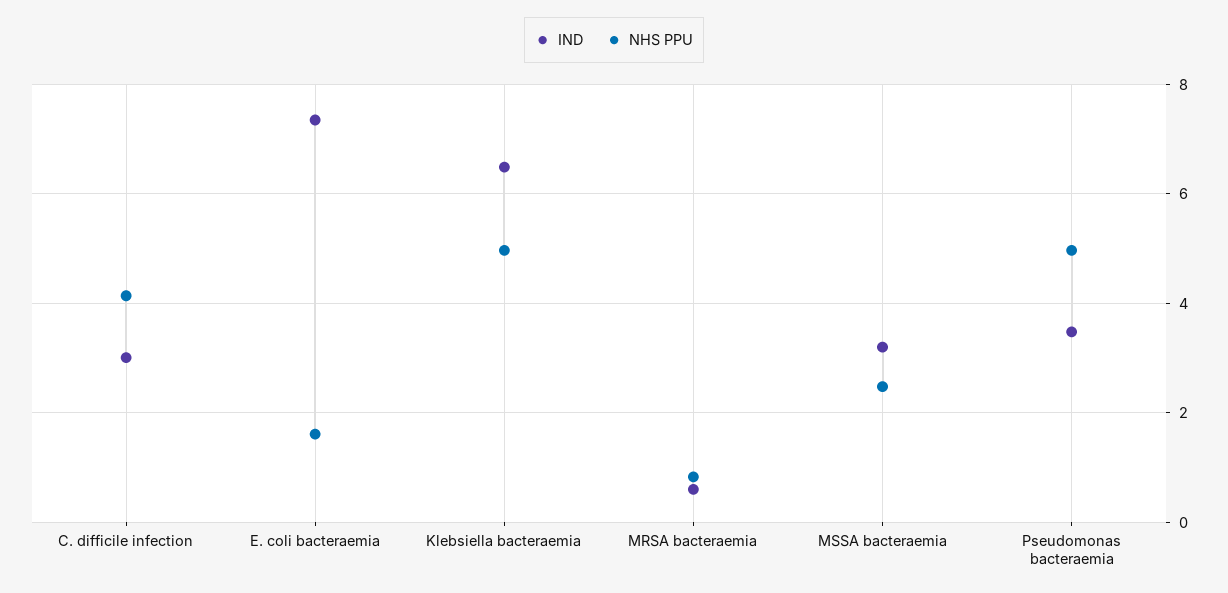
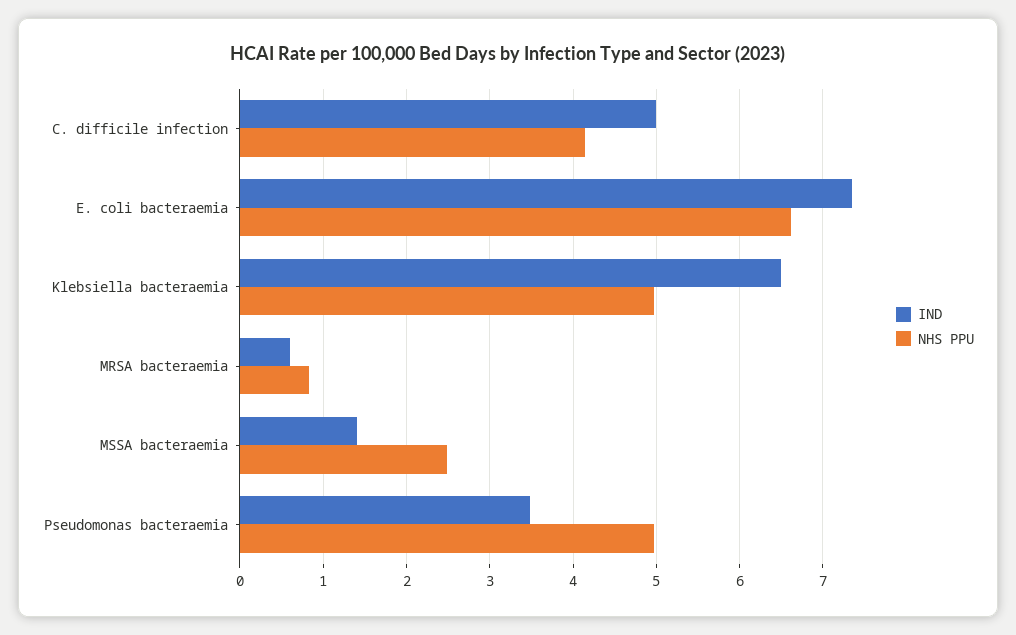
IND, C. difficile infection: 3 -> 5
NHS PPU, E. coli bacteraemia: 1.6 -> 6.6
IND, MSSA bacteraemia: 3.2 -> 1.4

